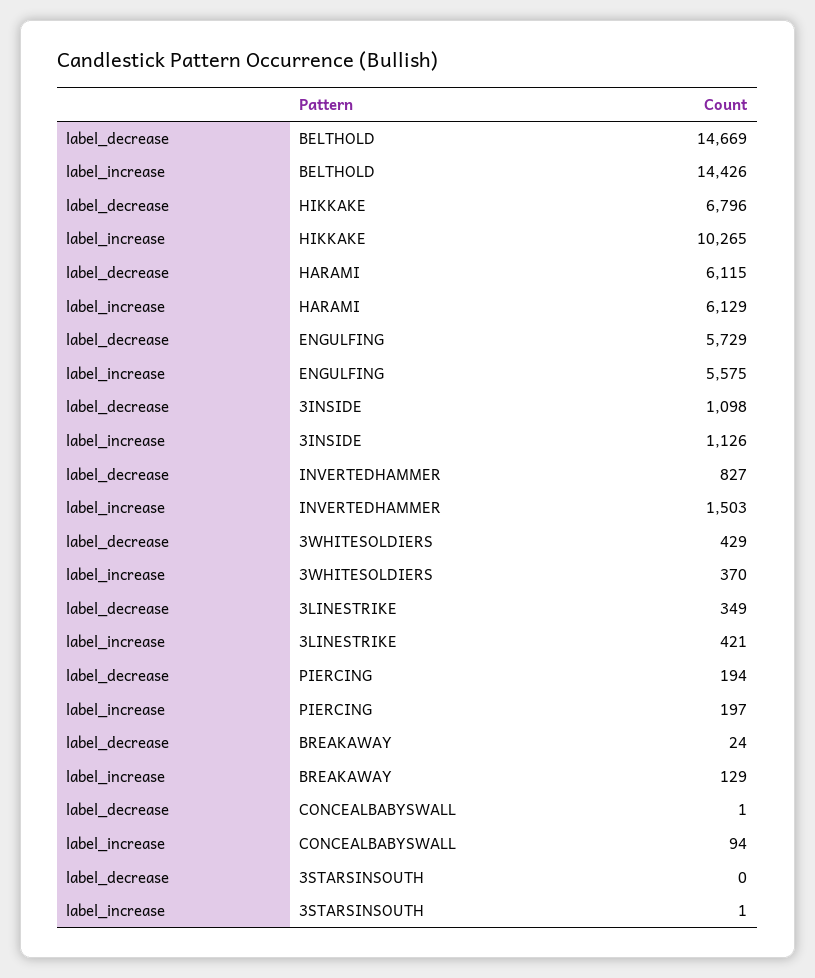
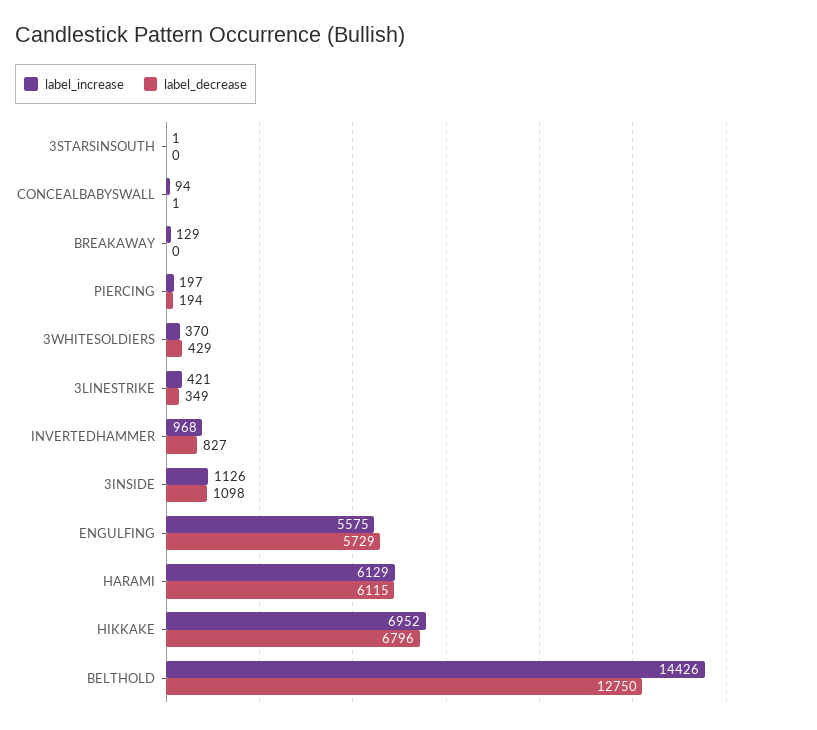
label_decrease, BELTHOLD: 14669 -> 12750
label_increase, HIKKAKE: 10265 -> 6952
label_increase, INVERTEDHAMMER: 1503 -> 968
label_decrease, BREAKAWAY: 24 -> 0

